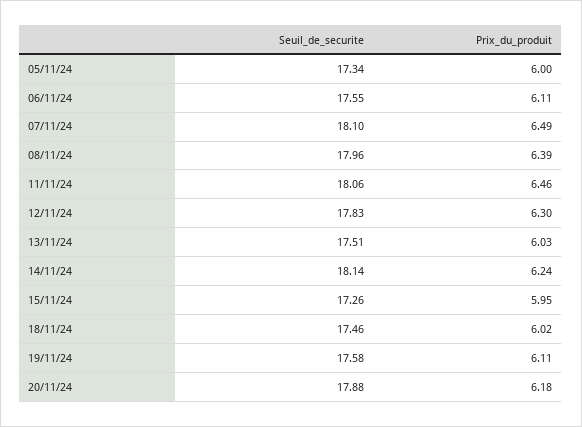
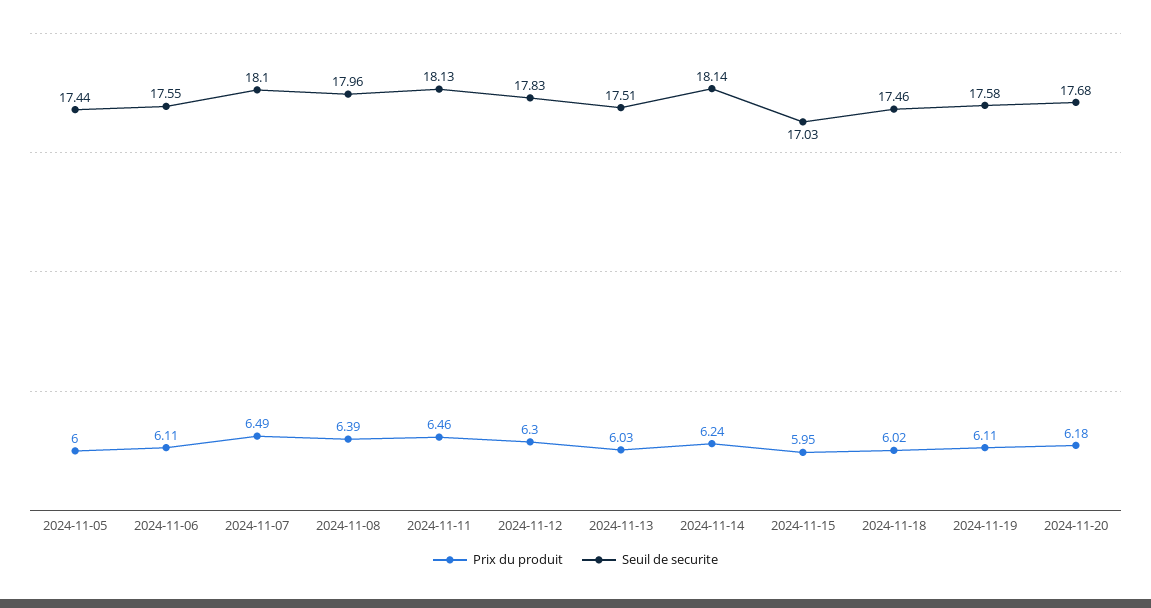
Seuil_de_securite, 05/11/24: 17.34 -> 17.44
Seuil_de_securite, 11/11/24: 18.06 -> 18.13
Seuil_de_securite, 15/11/24: 17.26 -> 17.03
Seuil_de_securite, 20/11/24: 17.88 -> 17.68

